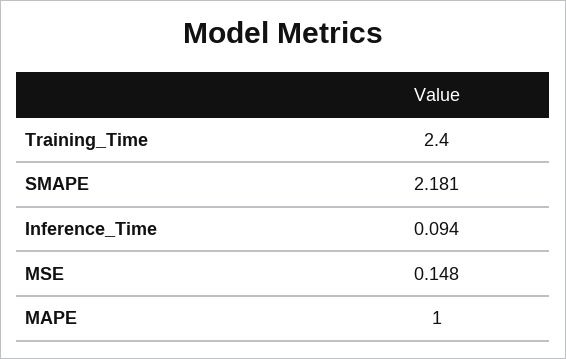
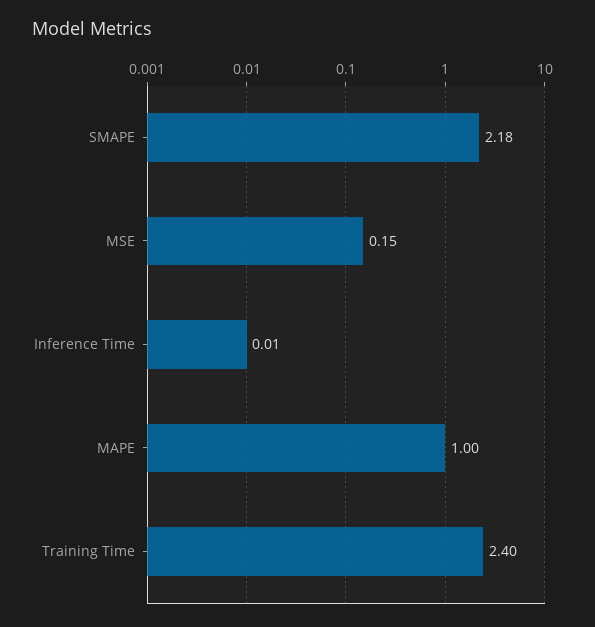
Inference_Time: 0.094 -> 0.01

